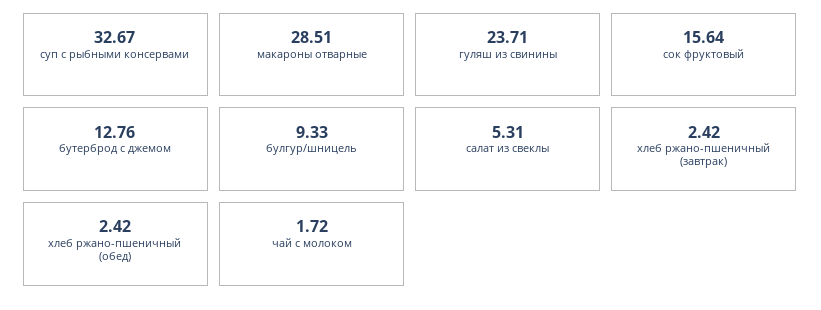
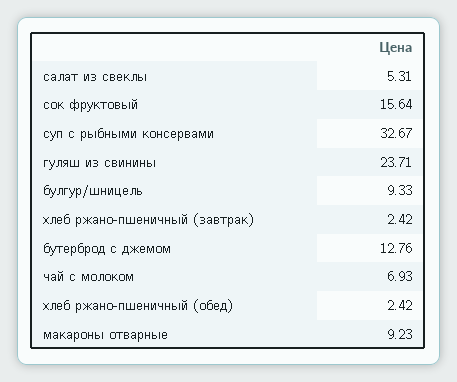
макароны отварные: 28.51 -> 9.23
чай с молоком: 1.72 -> 6.93

